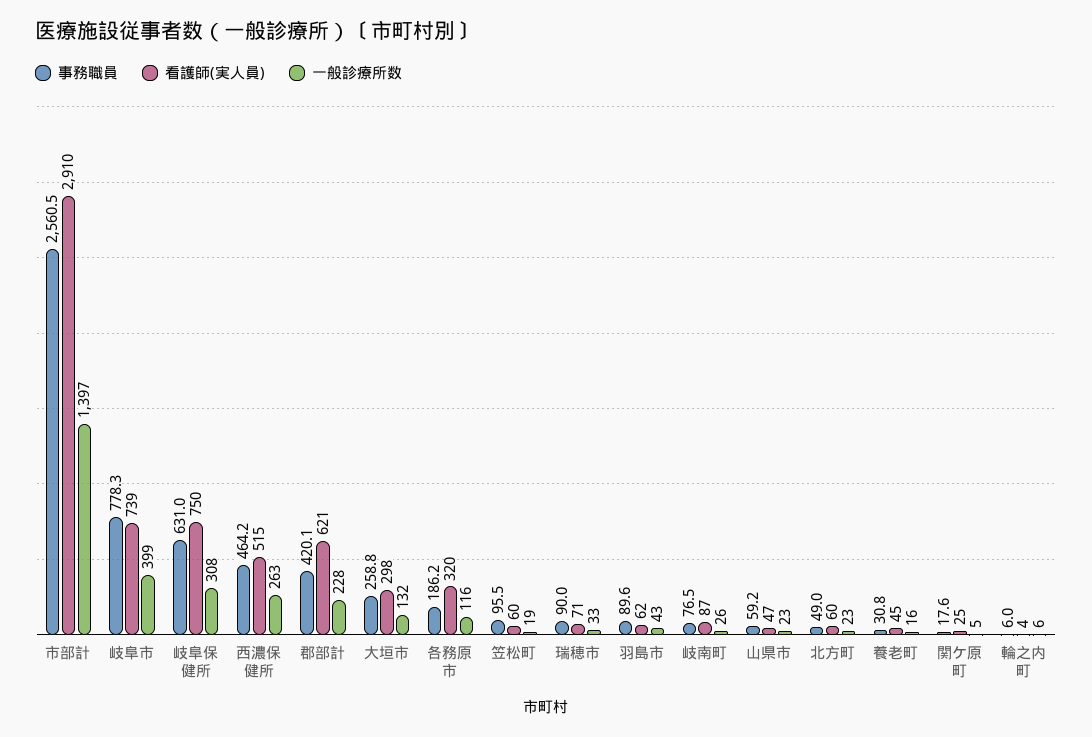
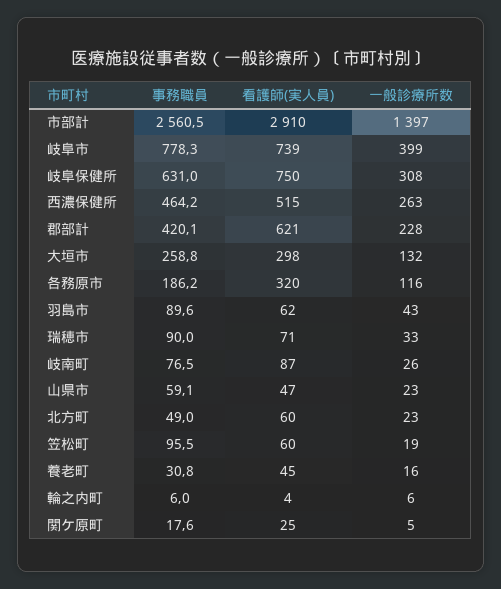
事務職員, 山県市: 59.2 -> 59.1

